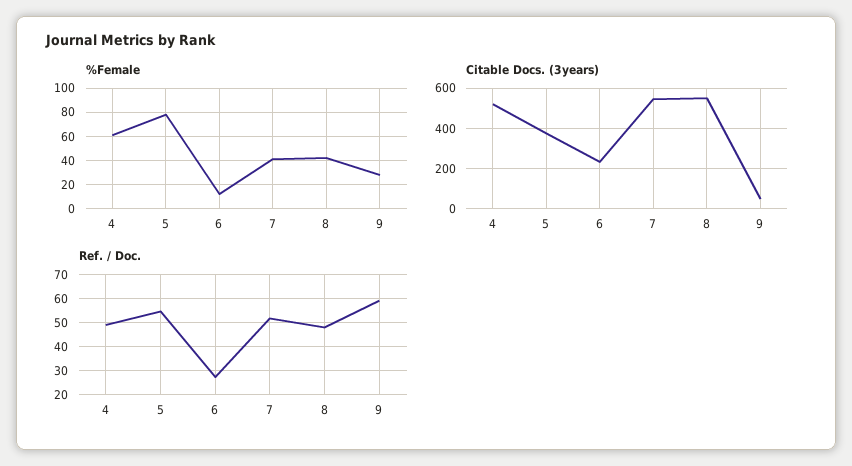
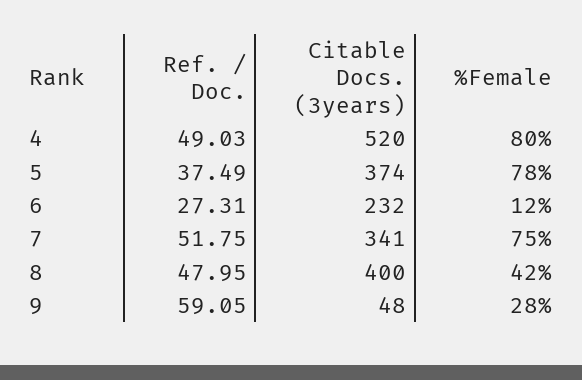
%Female, 4: 60 -> 80
%Female, 7: 40 -> 75
Citable Docs. (3years), 7: 550 -> 341
Citable Docs. (3years), 8: 550 -> 400
Ref. / Doc., 5: 55 -> 37.49

